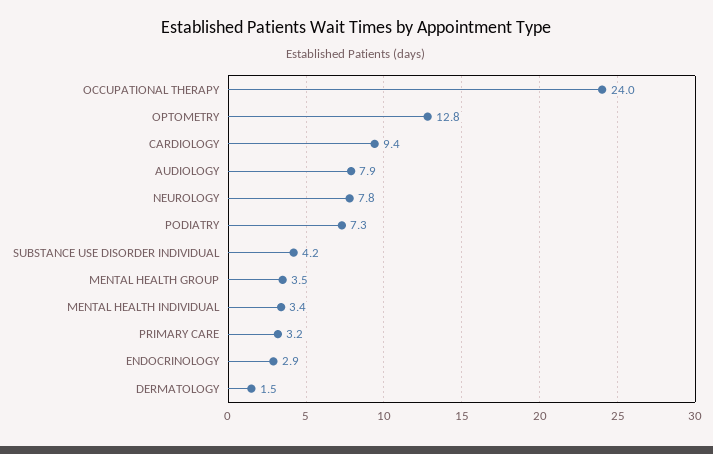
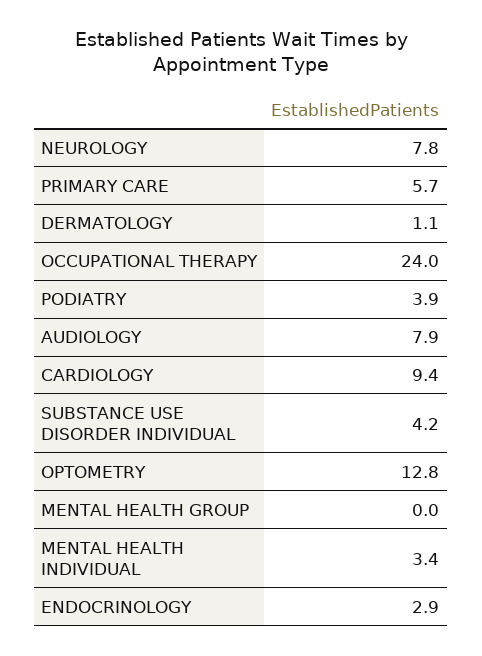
PODIATRY: 7.3 -> 3.9
MENTAL HEALTH GROUP: 3.5 -> 0
PRIMARY CARE: 3.2 -> 5.7
DERMATOLOGY: 1.5 -> 1.1

